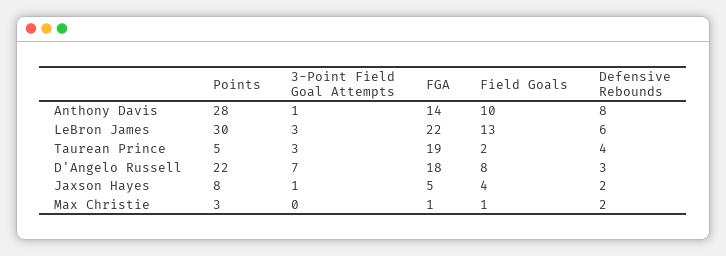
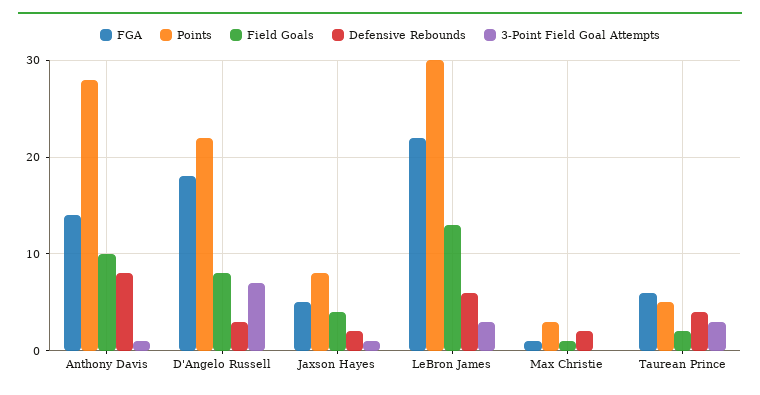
FGA, Taurean Prince: 19 -> 6

